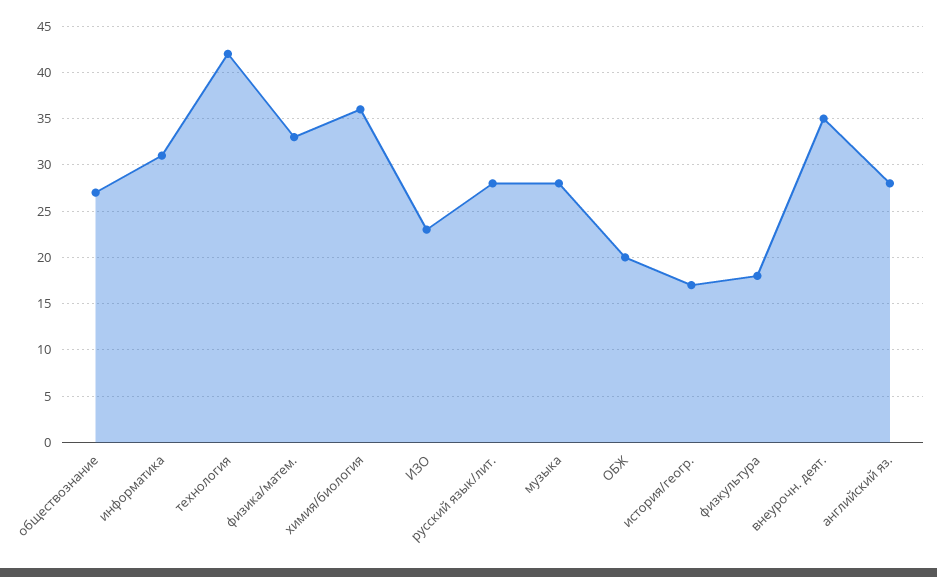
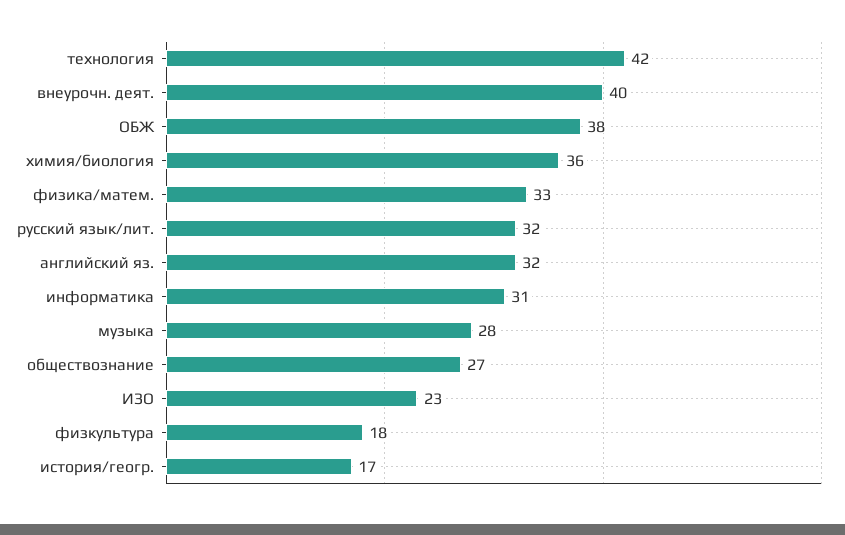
русский язык/лит.: 28 -> 32
ОБЖ: 20 -> 38
внеурочн. деят.: 35 -> 40
английский яз.: 28 -> 32

